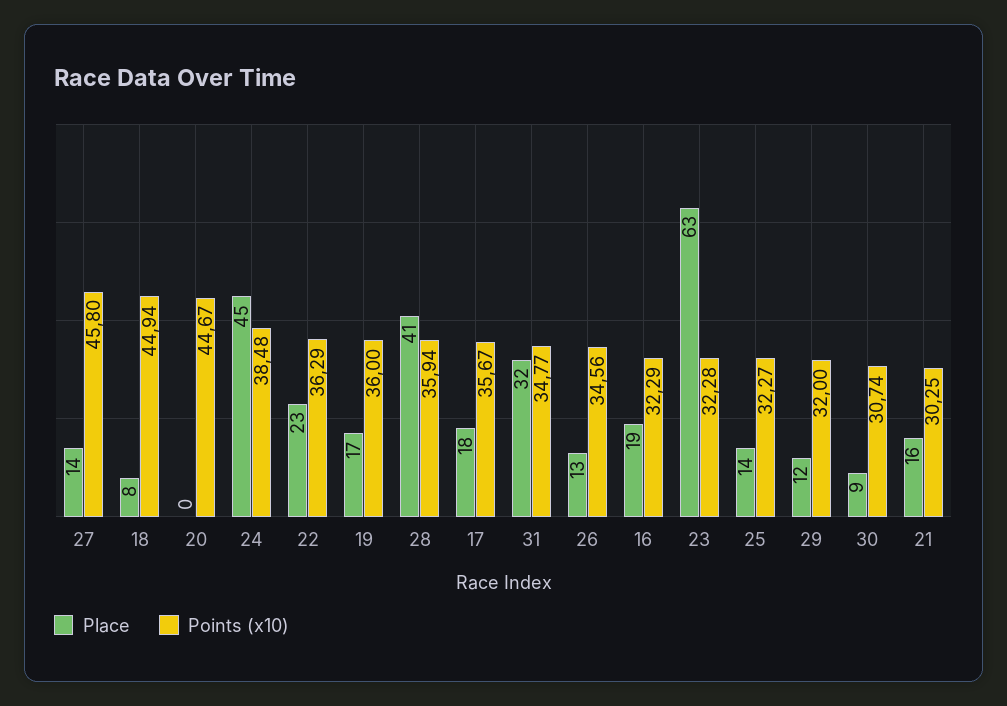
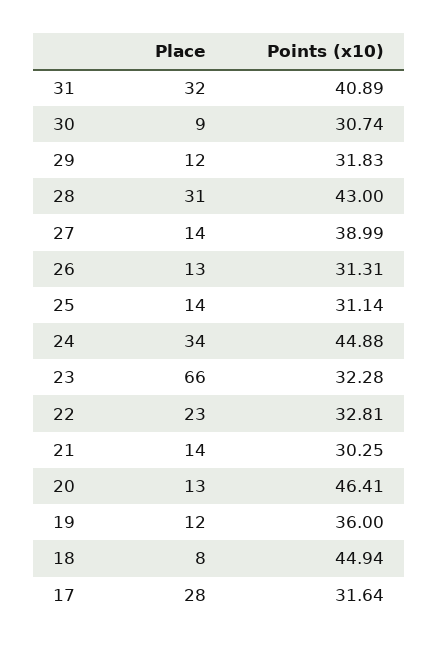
Points (x10), 27: 45.8 -> 38.99
Place, 20: 0 -> 13
Points (x10), 20: 44.67 -> 46.41
Place, 24: 45 -> 34
Points (x10), 24: 38.48 -> 44.88
Points (x10), 22: 36.29 -> 32.81
Place, 19: 17 -> 12
Place, 28: 41 -> 31
Points (x10), 28: 35.94 -> 43
Place, 17: 18 -> 28
Points (x10), 17: 35.67 -> 31.64
Points (x10), 31: 34.77 -> 40.89
Points (x10), 26: 34.56 -> 31.31
Place, 16: 19 -> none
Points (x10), 16: 32.29 -> none
Place, 23: 63 -> 66
Points (x10), 25: 32.27 -> 31.14
Points (x10), 29: 32 -> 31.83
Place, 21: 16 -> 14

